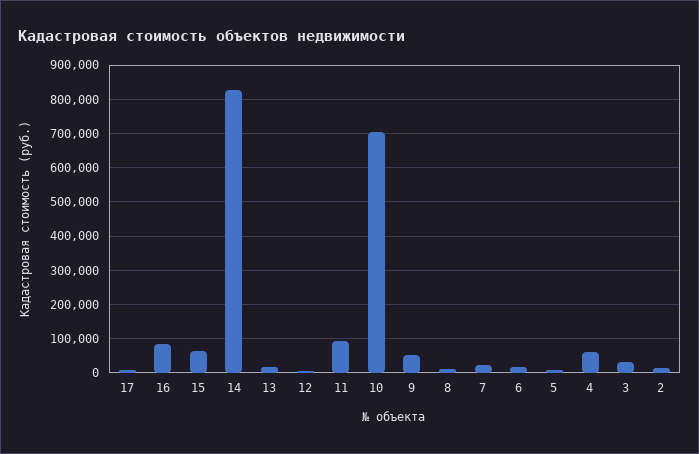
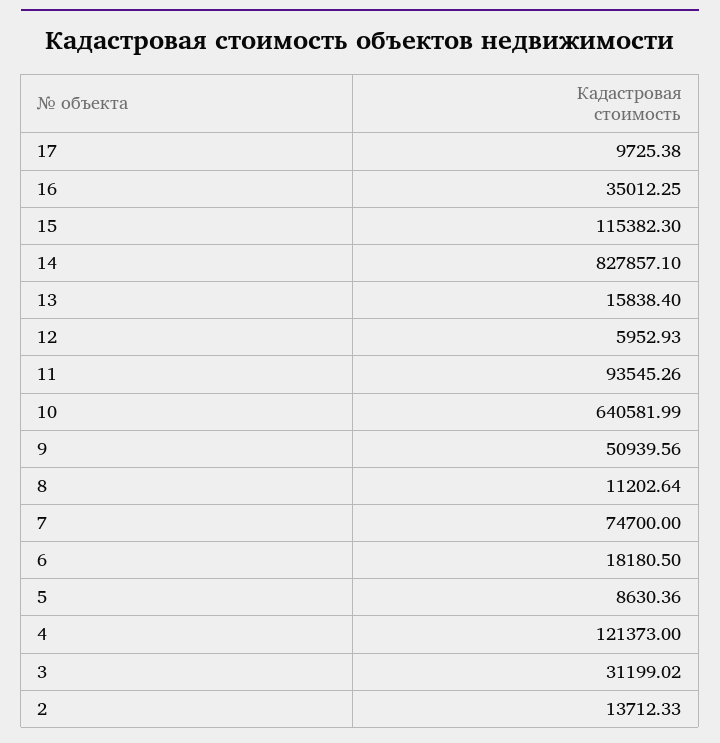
16: 80000 -> 35012.25
15: 60000 -> 115382.3
10: 700000 -> 640581.99
7: 20000 -> 74700
4: 60000 -> 121373

